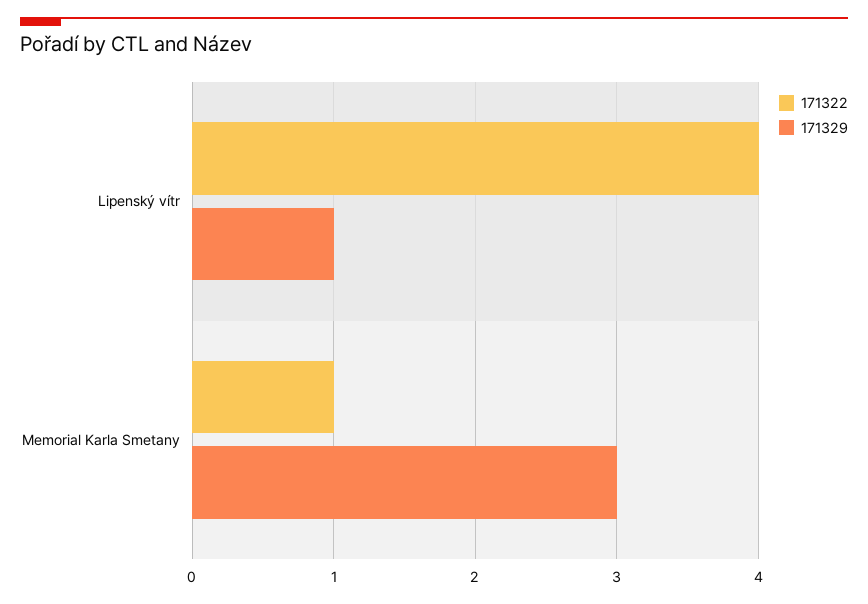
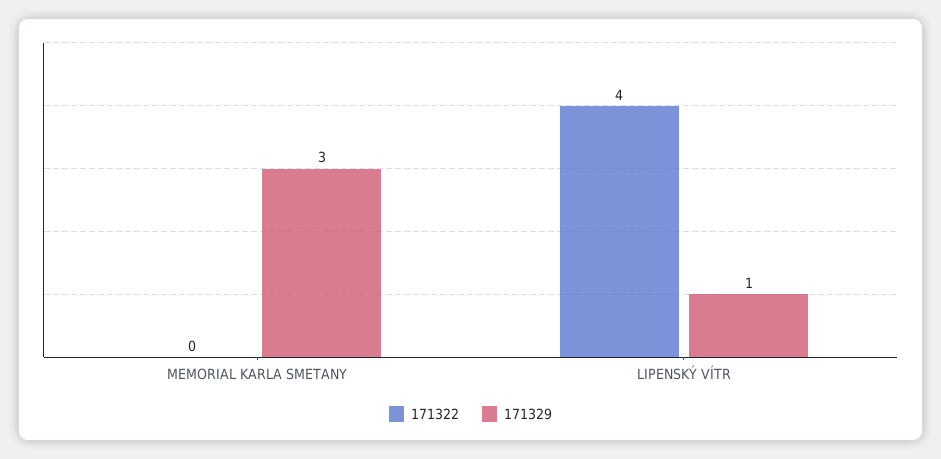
171322, Memorial Karla Smetany: 1 -> 0

